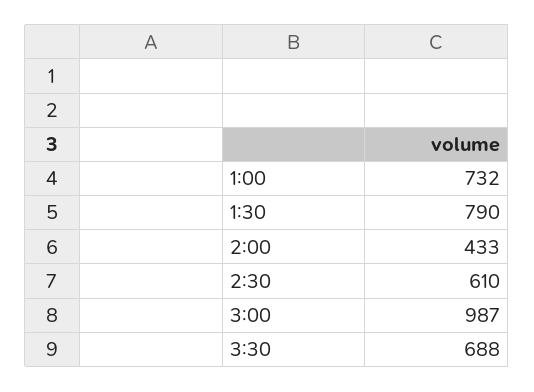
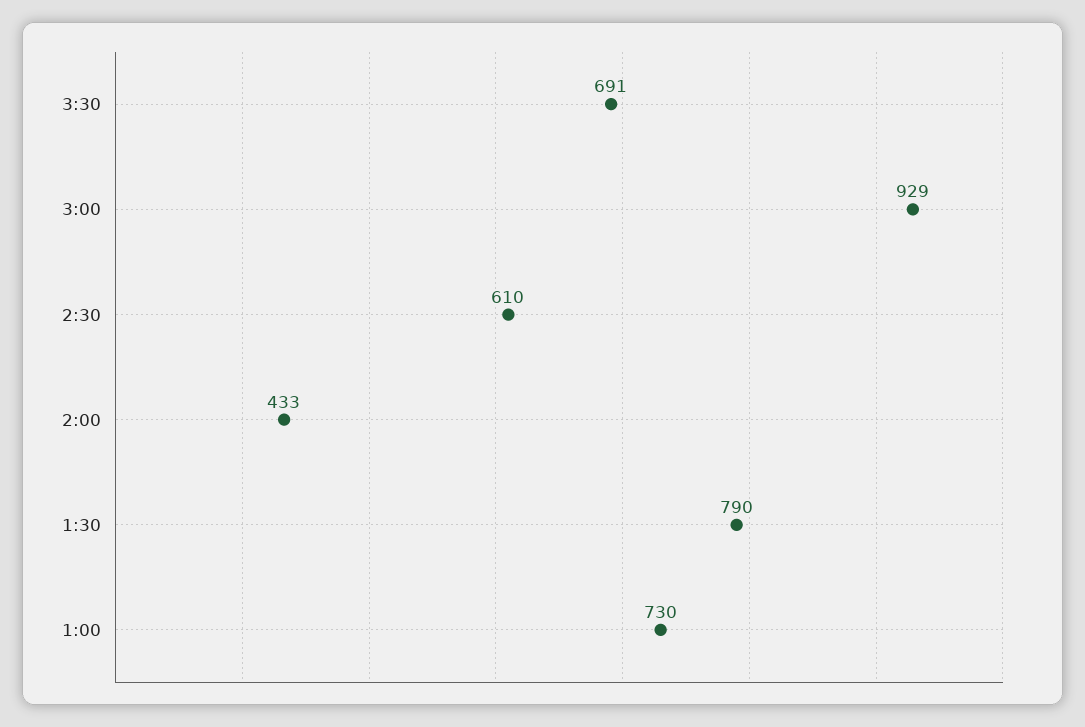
1:00: 732 -> 730
3:00: 987 -> 929
3:30: 688 -> 691

